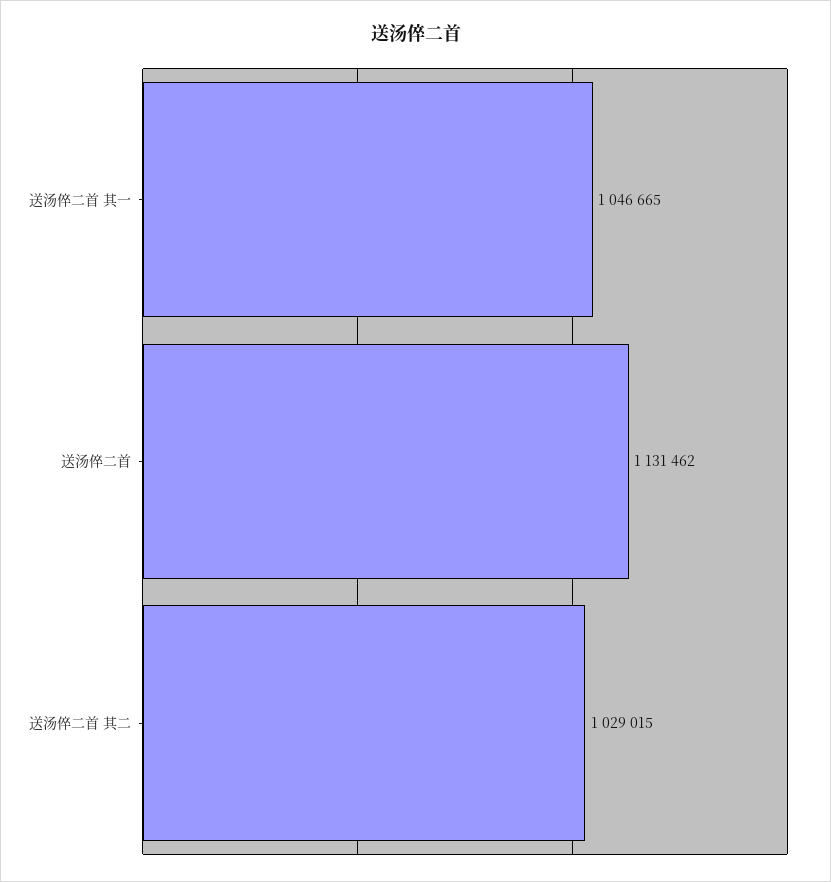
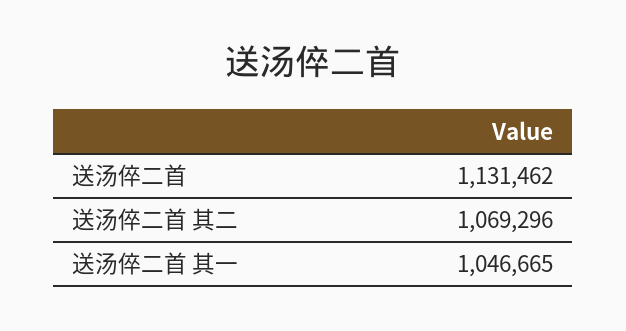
送汤倅二首 其二: 1029015 -> 1069296

